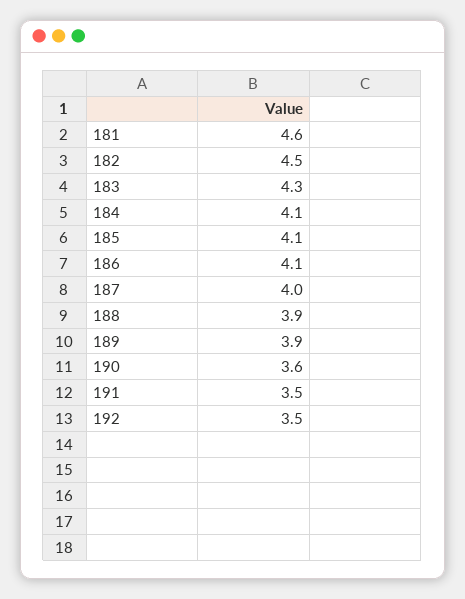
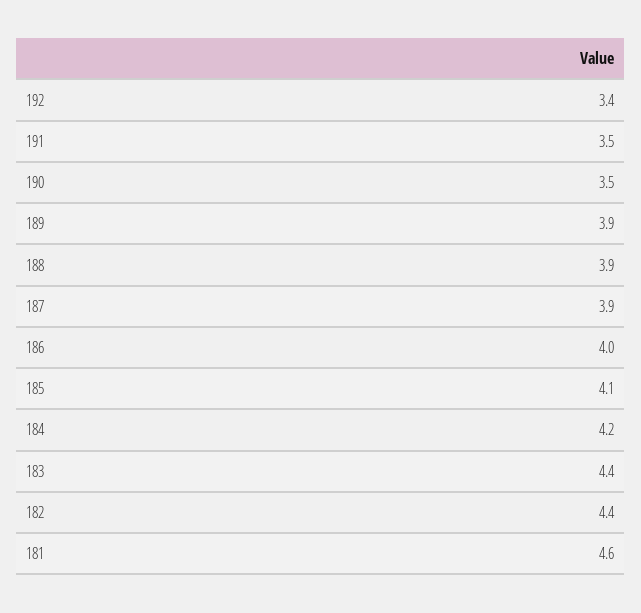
182: 4.5 -> 4.4
183: 4.3 -> 4.4
184: 4.1 -> 4.2
186: 4.1 -> 4
187: 4 -> 3.9
190: 3.6 -> 3.5
192: 3.5 -> 3.4

